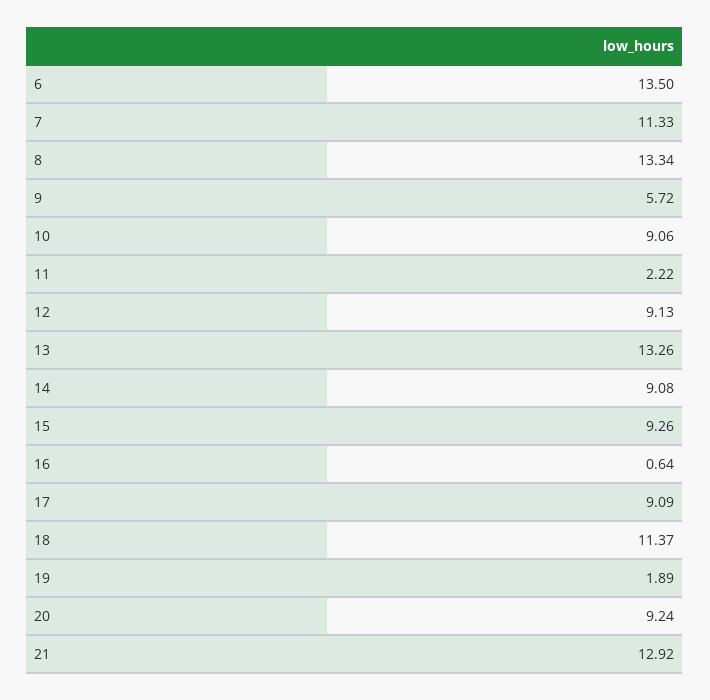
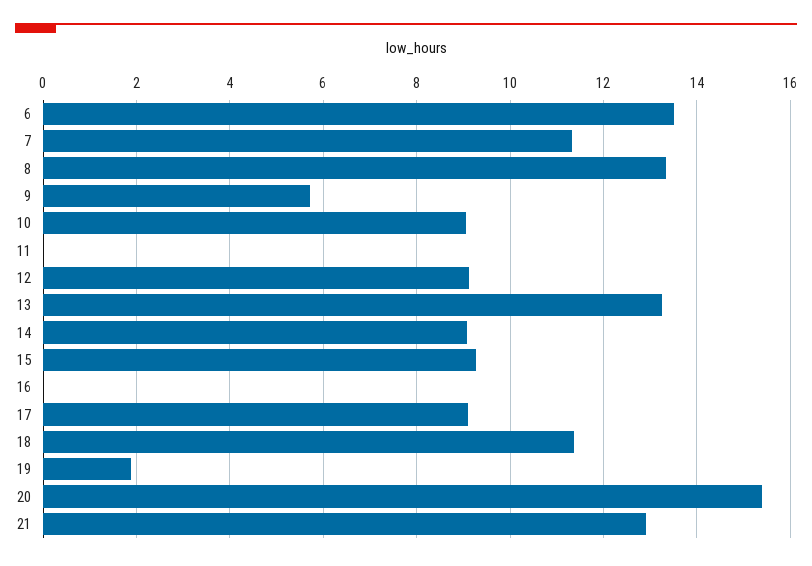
11: 2.22 -> 0
16: 0.64 -> 0
20: 9.24 -> 15.4

